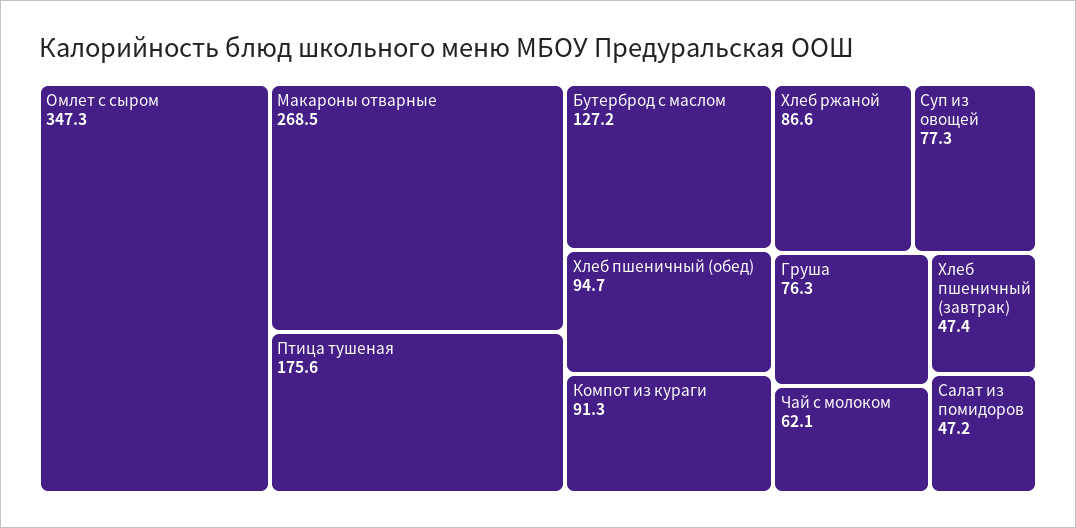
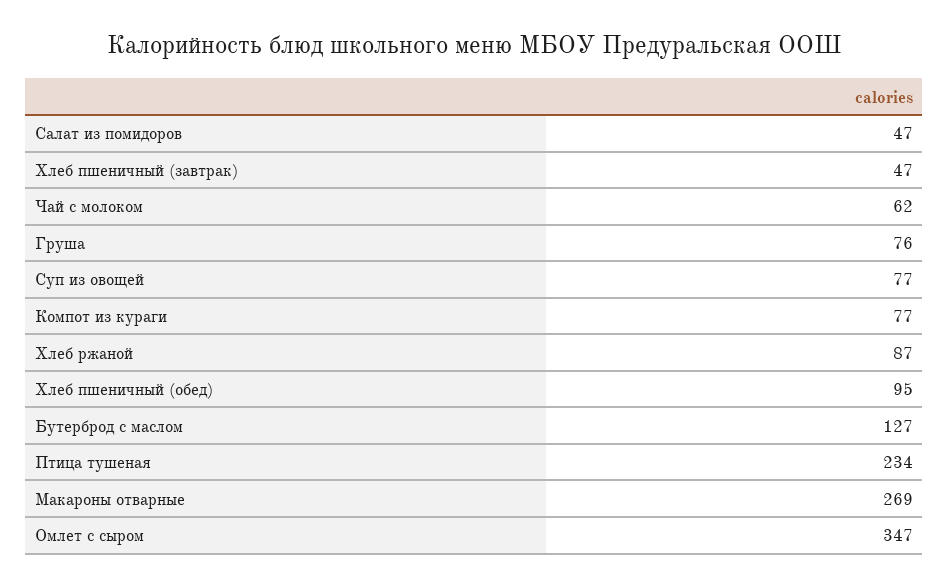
Птица тушеная: 175.6 -> 234
Компот из кураги: 91.3 -> 77

